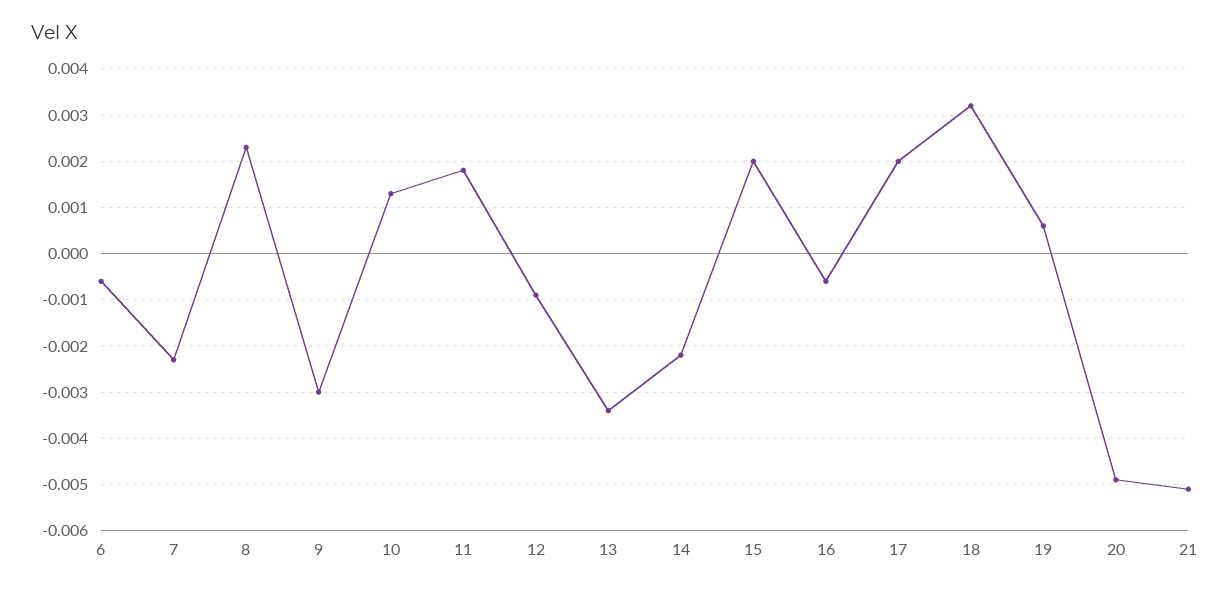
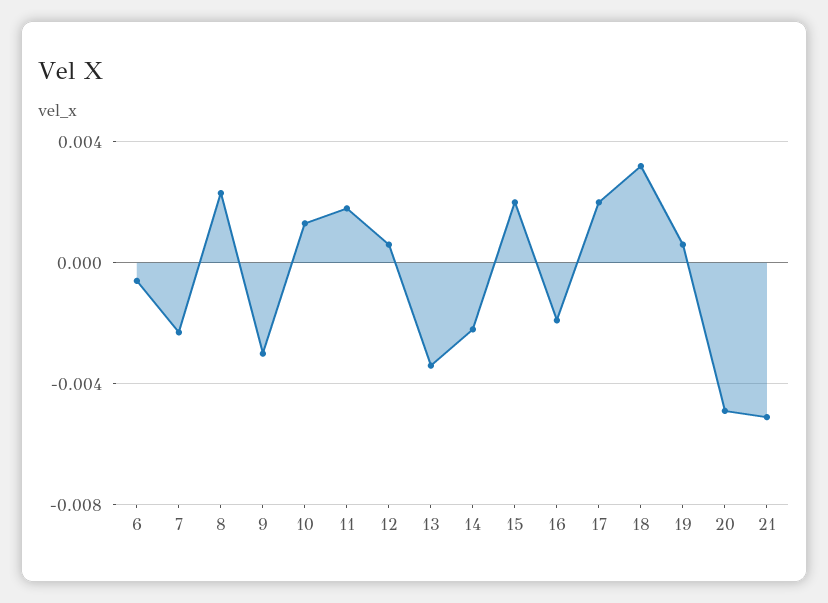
12: -0.001 -> 0.0005
16: -0.0005 -> -0.002

